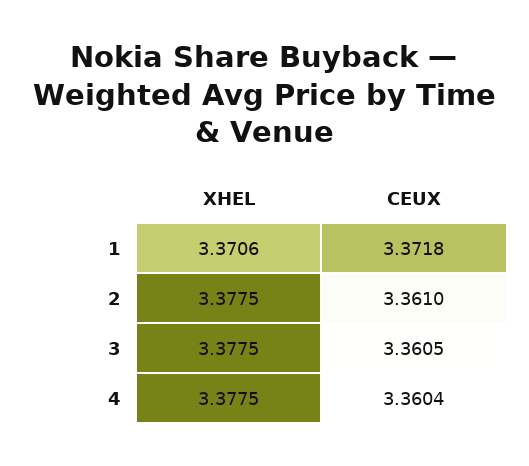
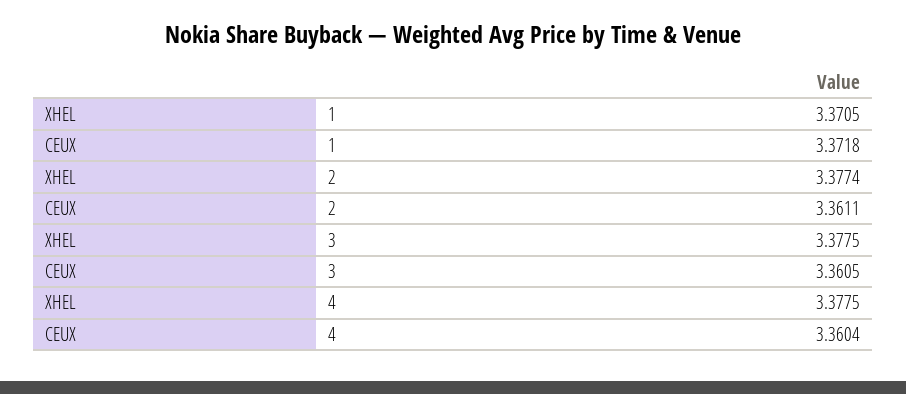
XHEL, 1: 3.3706 -> 3.3705
XHEL, 2: 3.3775 -> 3.3774
CEUX, 2: 3.361 -> 3.3611

